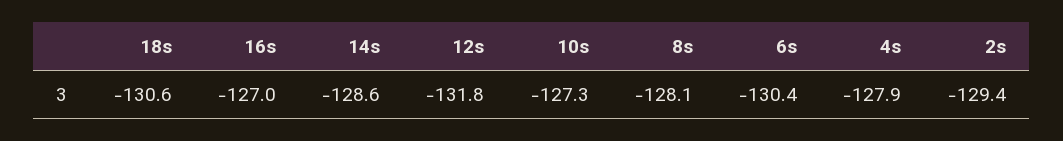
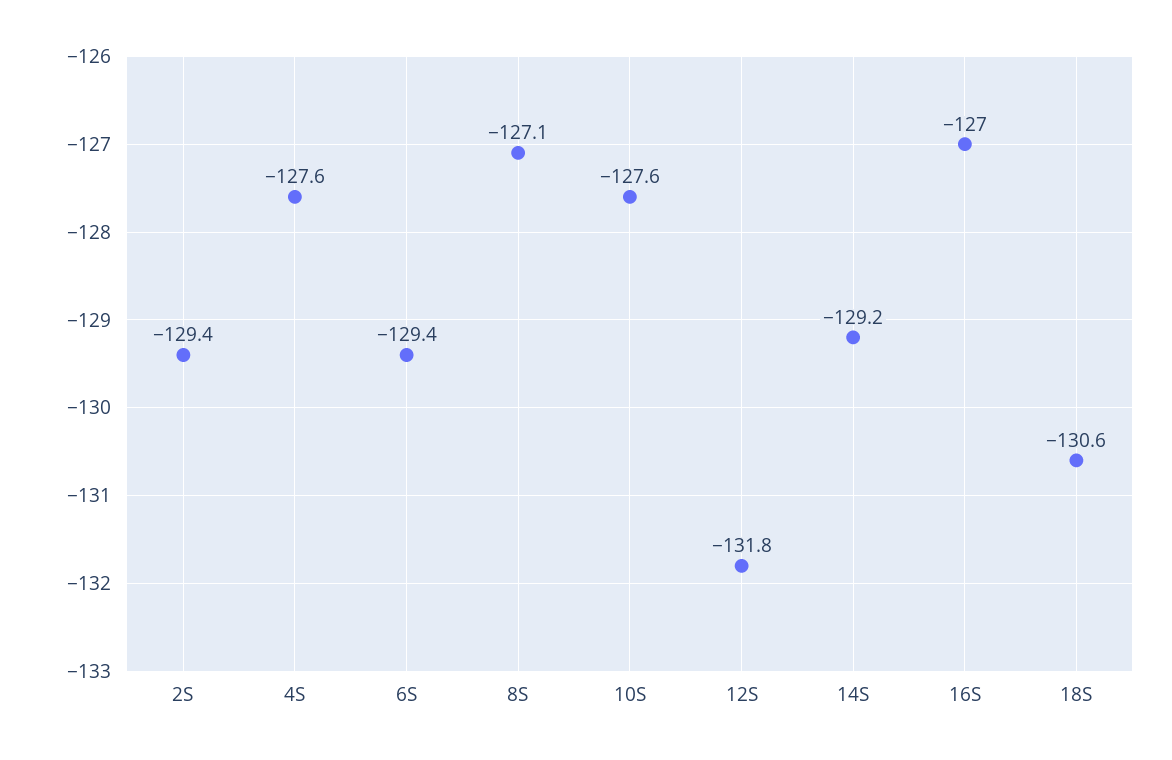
14s: -128.6 -> -129.2
10s: -127.3 -> -127.6
8s: -128.1 -> -127.1
6s: -130.4 -> -129.4
4s: -127.9 -> -127.6

